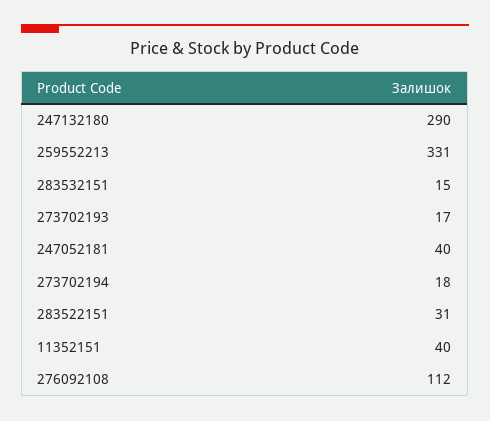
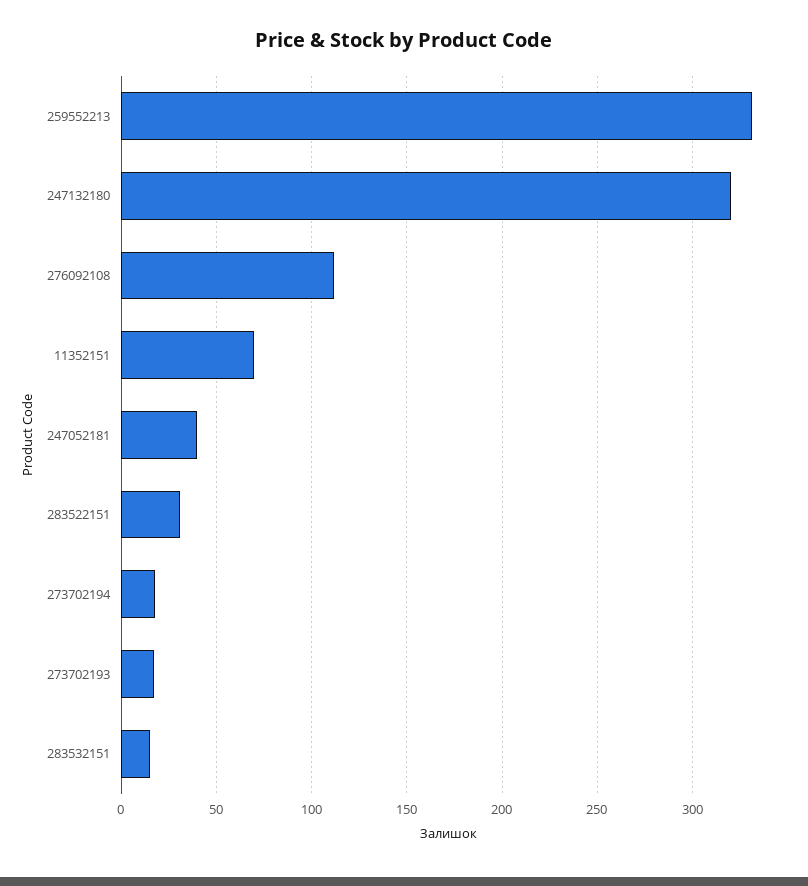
247132180: 290 -> 320
11352151: 40 -> 70

